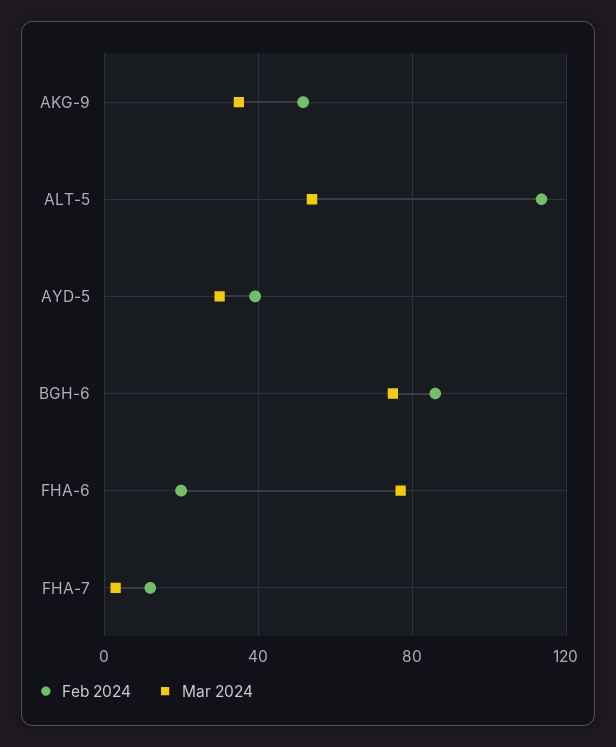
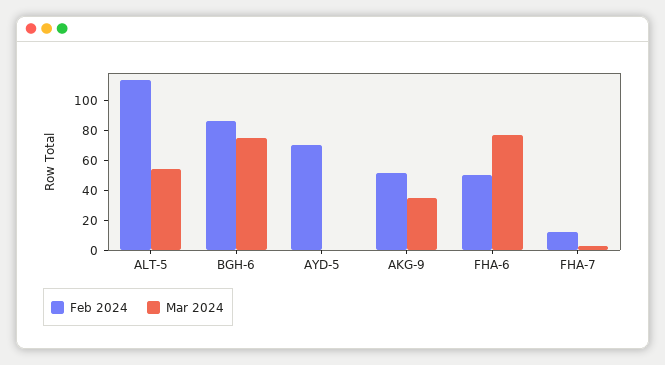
Feb 2024, AYD-5: 40 -> 70
Mar 2024, AYD-5: 30 -> 0
Feb 2024, FHA-6: 20 -> 50

